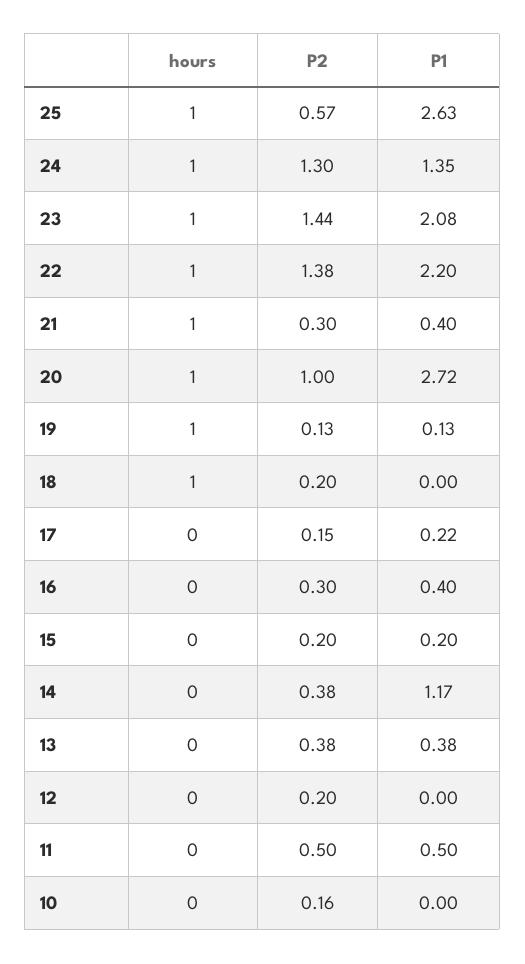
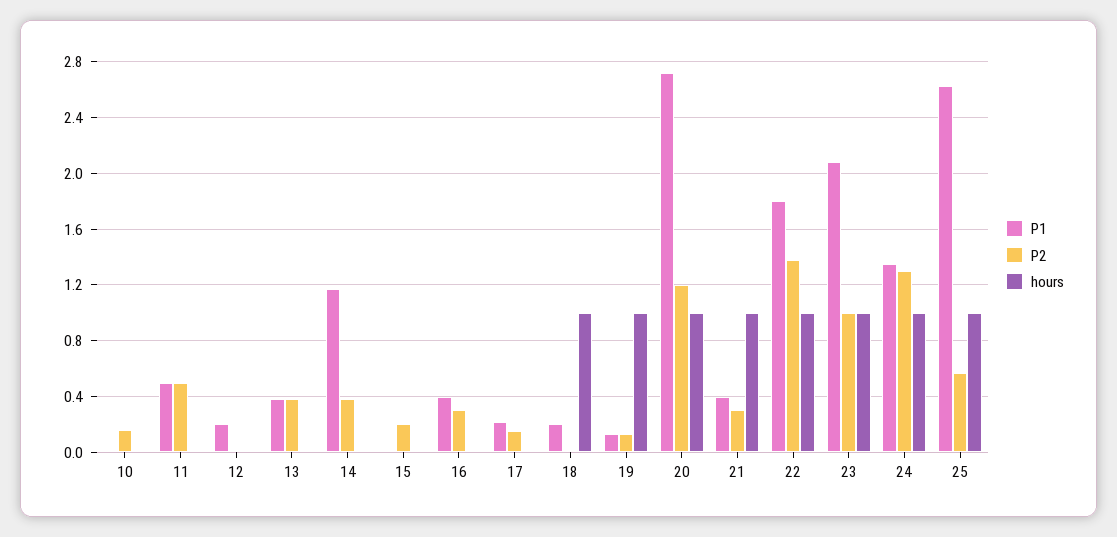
P2, 23: 1.44 -> 1
P1, 22: 2.2 -> 1.8
P2, 20: 1 -> 1.2
P2, 18: 0.2 -> 0
P1, 18: 0 -> 0.2
P1, 15: 0.2 -> 0
P2, 12: 0.2 -> 0
P1, 12: 0 -> 0.2

